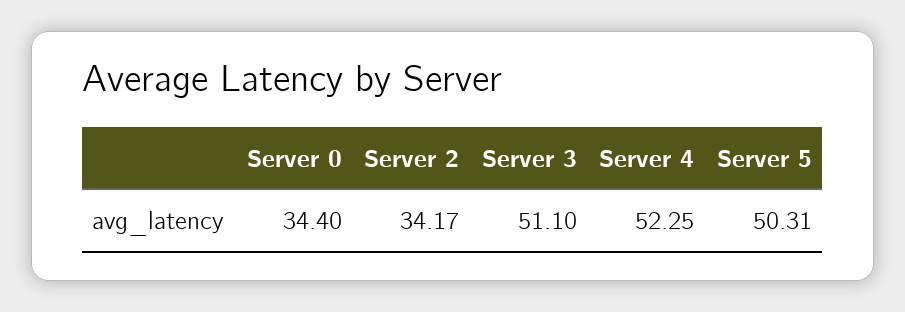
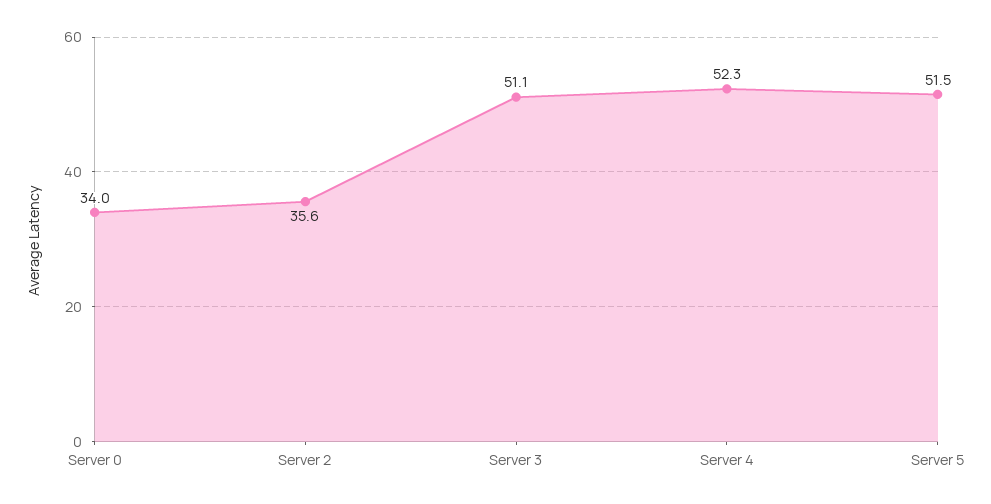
Server 0: 34.4 -> 34
Server 2: 34.17 -> 35.6
Server 5: 50.31 -> 51.5

